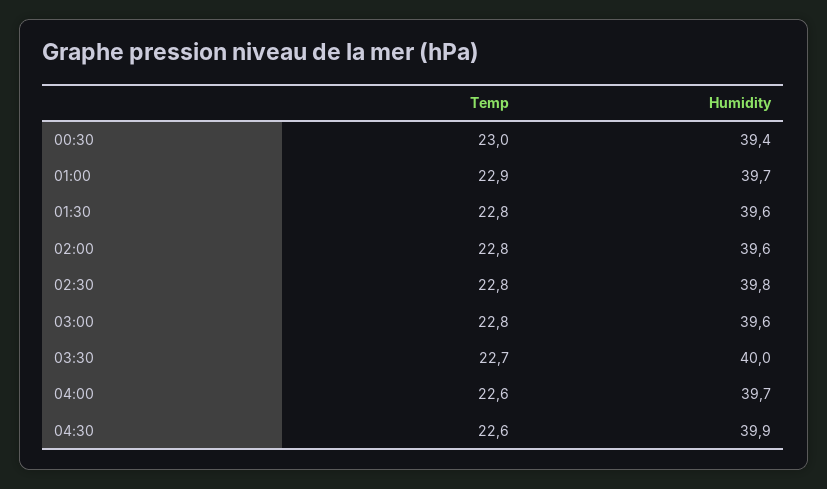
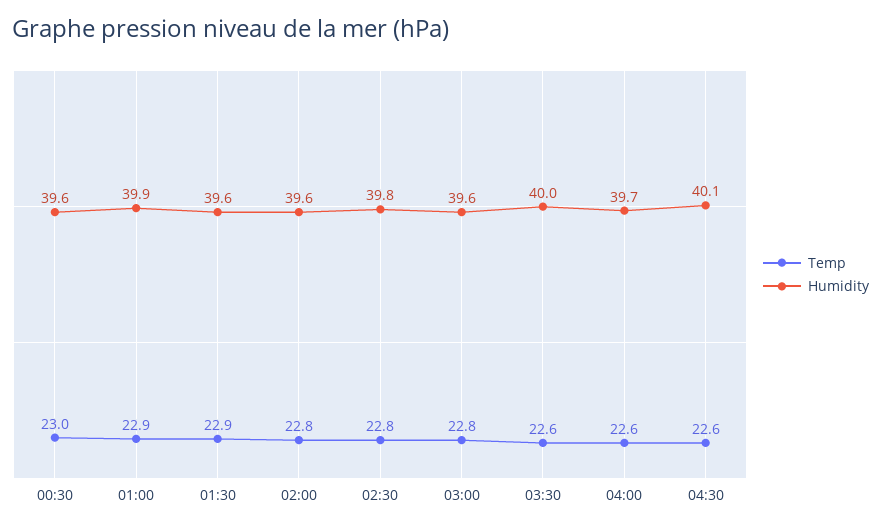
Humidity, 00:30: 39.4 -> 39.6
Humidity, 01:00: 39.7 -> 39.9
Temp, 01:30: 22.8 -> 22.9
Temp, 03:30: 22.7 -> 22.6
Humidity, 04:30: 39.9 -> 40.1

